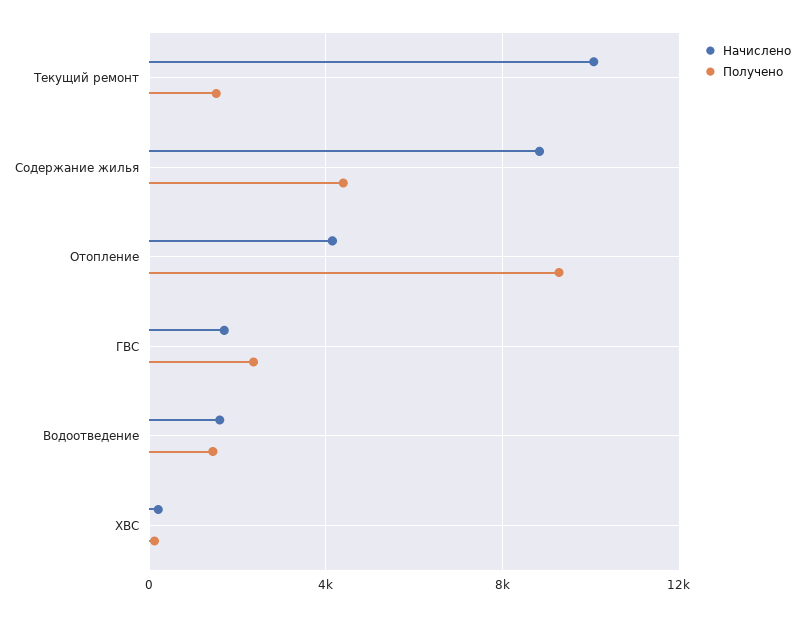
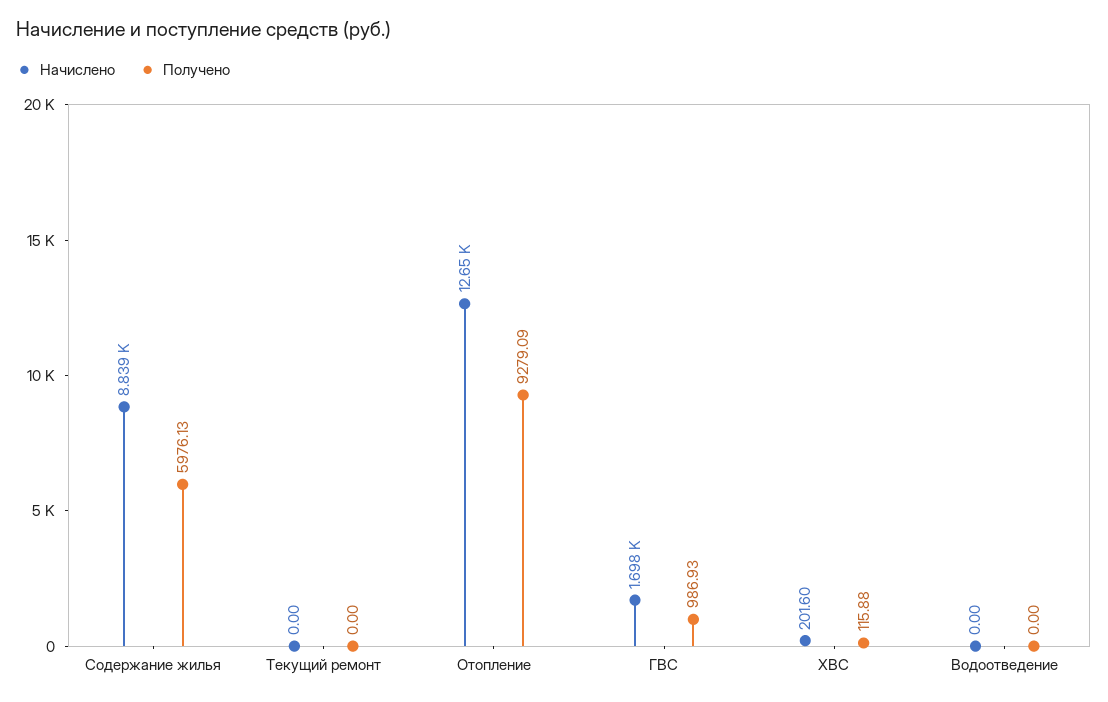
Начислено, Текущий ремонт: 10000 -> 0
Получено, Текущий ремонт: 1500 -> 0
Получено, Содержание жилья: 4500 -> 5976.13
Начислено, Отопление: 4000 -> 12650
Получено, ГВС: 2500 -> 986.93
Начислено, Водоотведение: 1500 -> 0
Получено, Водоотведение: 1500 -> 0

